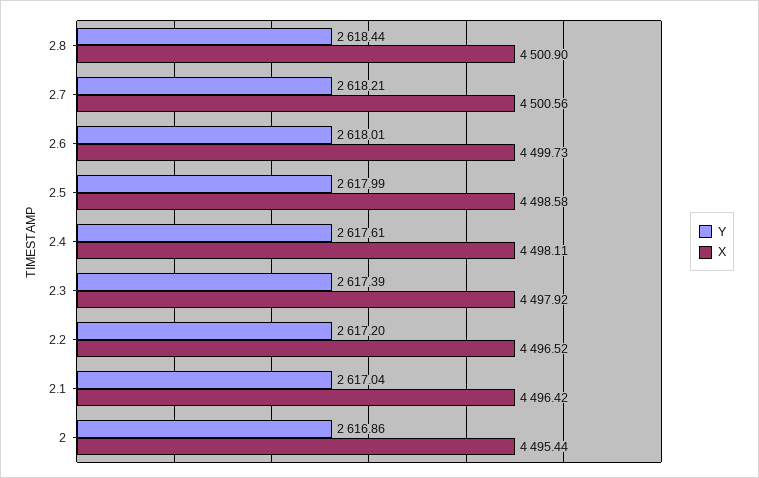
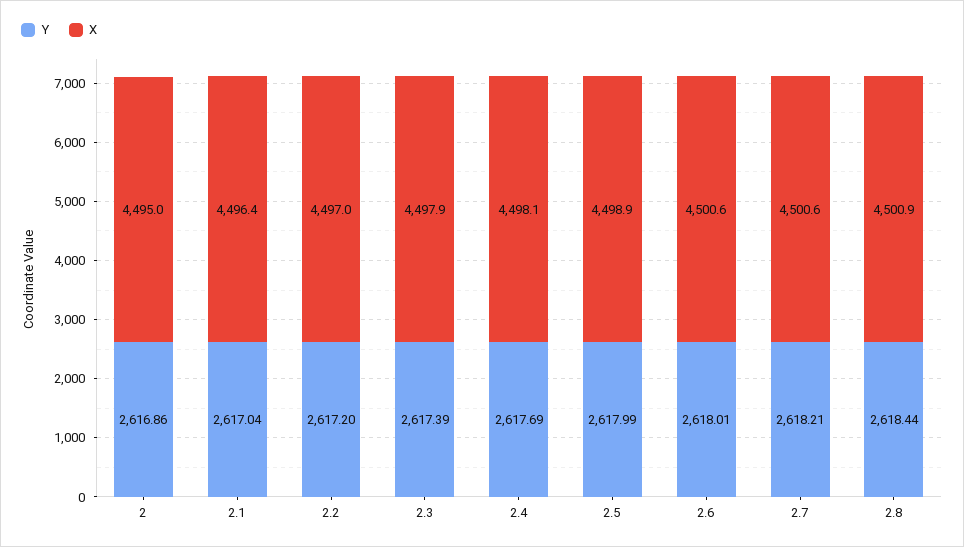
X, 2.6: 4499.73 -> 4500.6
X, 2.5: 4498.58 -> 4498.9
Y, 2.4: 2617.61 -> 2617.69
X, 2.2: 4496.52 -> 4497
X, 2: 4495.44 -> 4495

